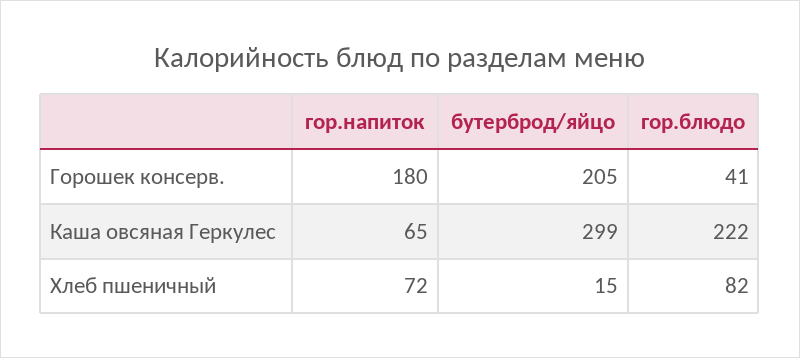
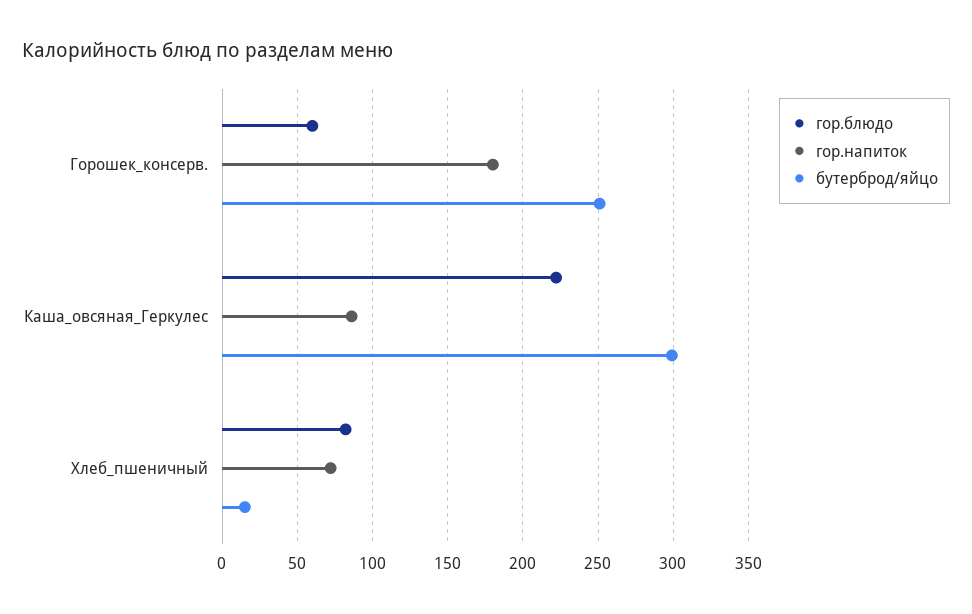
бутерброд/яйцо, Горошек консерв.: 205 -> 250
гор.блюдо, Горошек консерв.: 41 -> 60
гор.напиток, Каша овсяная Геркулес: 65 -> 85

